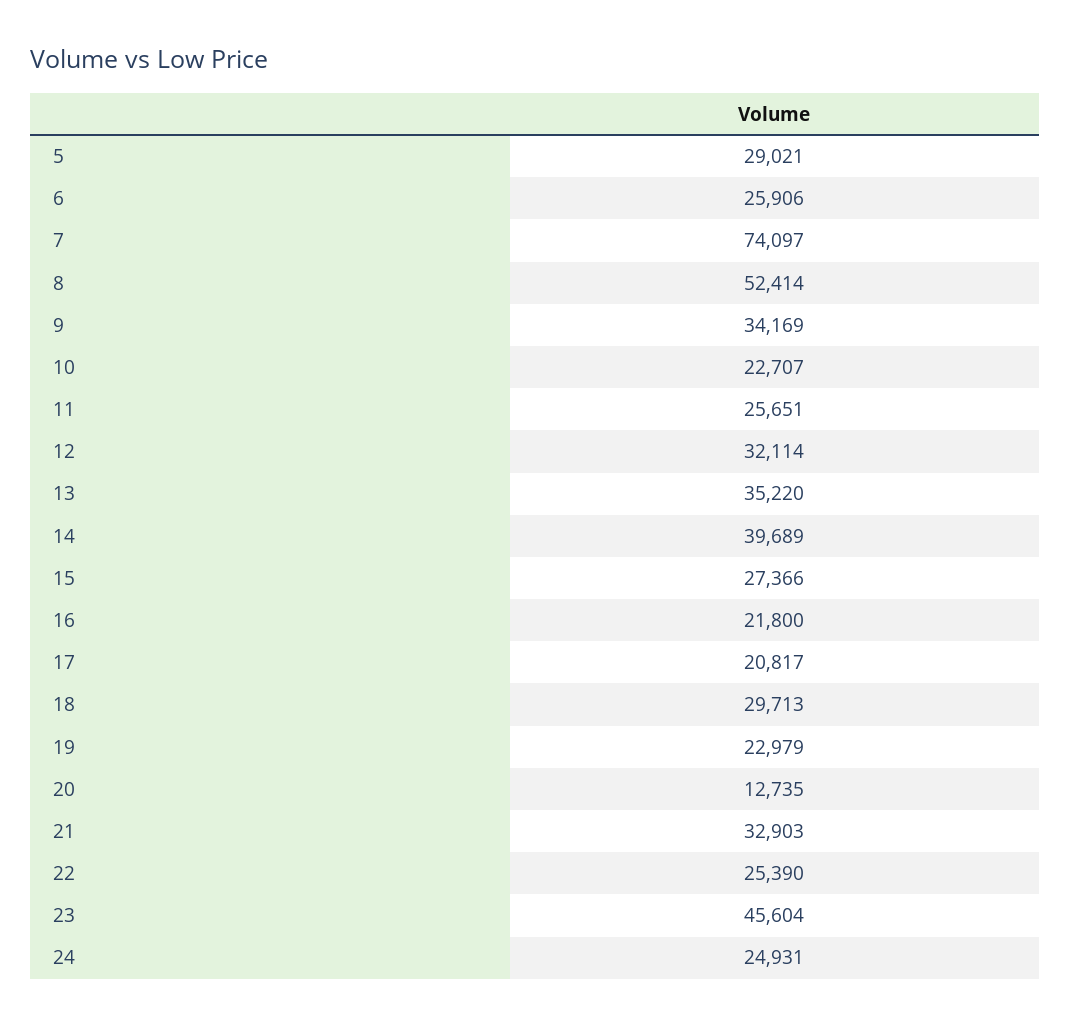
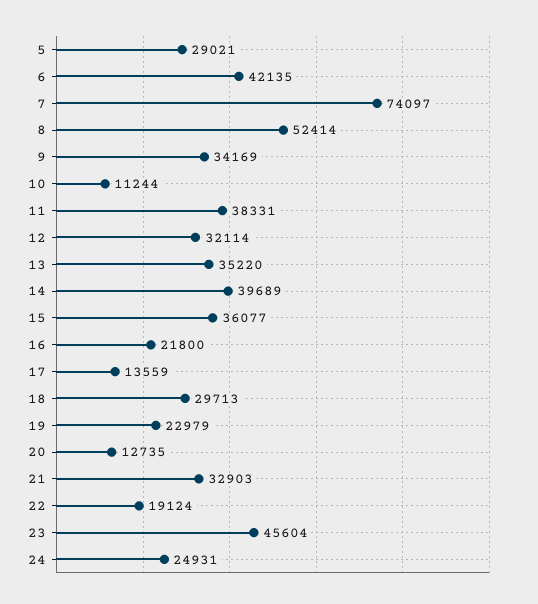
6: 25906 -> 42135
10: 22707 -> 11244
11: 25651 -> 38331
15: 27366 -> 36077
17: 20817 -> 13559
22: 25390 -> 19124

